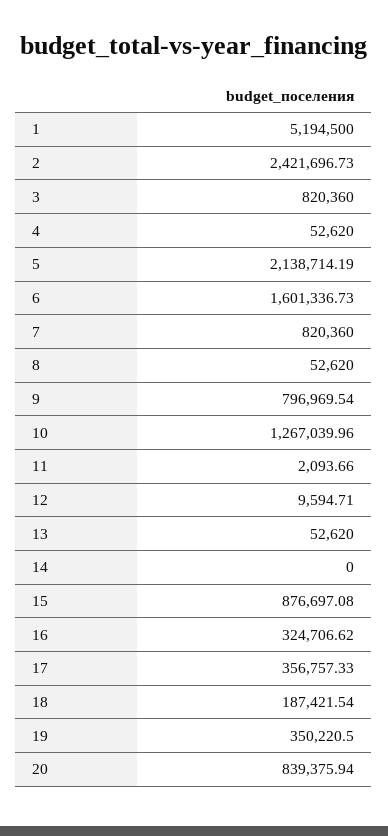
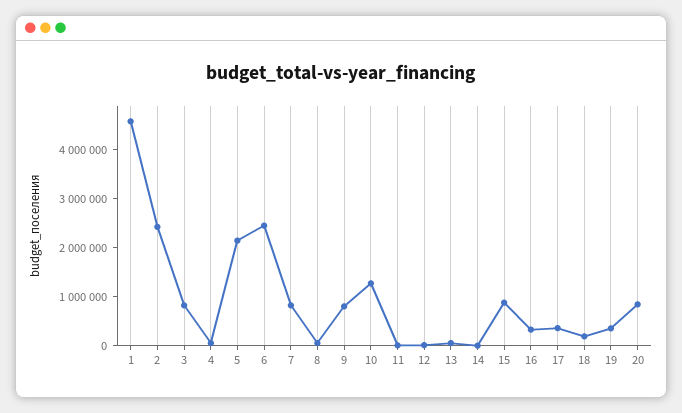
1: 5194500 -> 4600000
6: 1601336.73 -> 2400000

